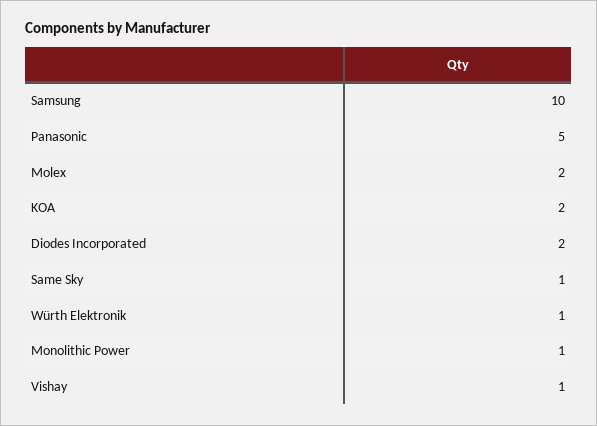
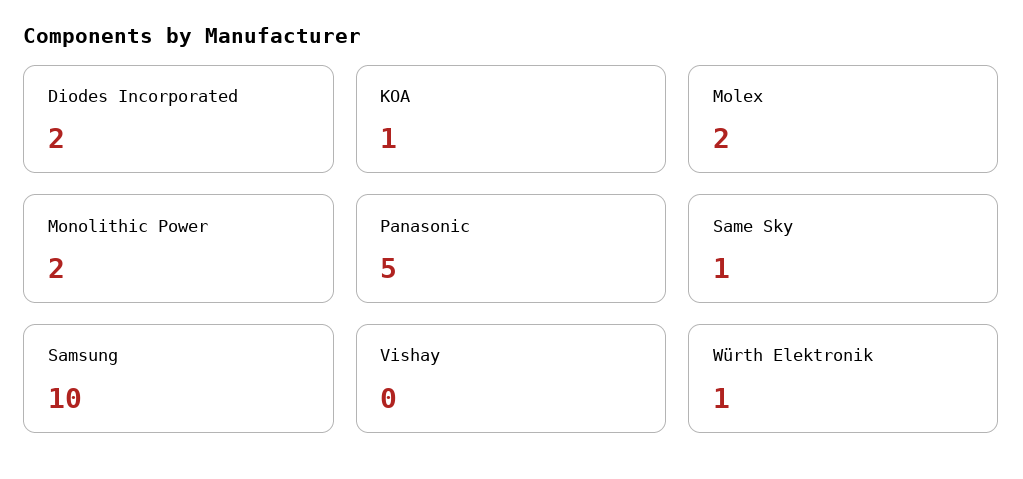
KOA: 2 -> 1
Monolithic Power: 1 -> 2
Vishay: 1 -> 0

